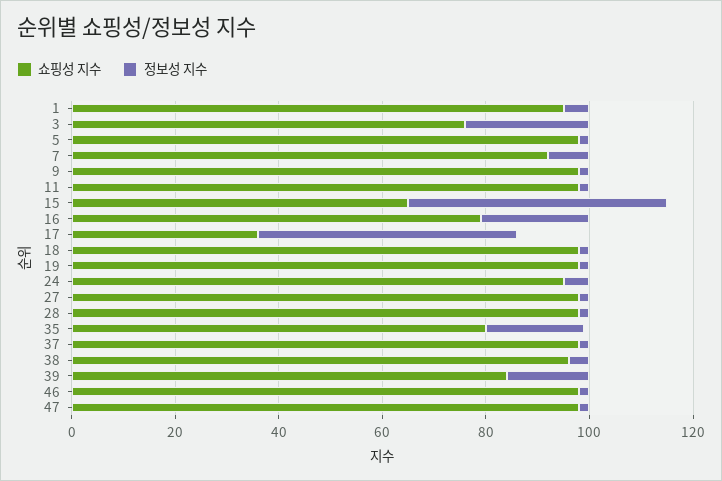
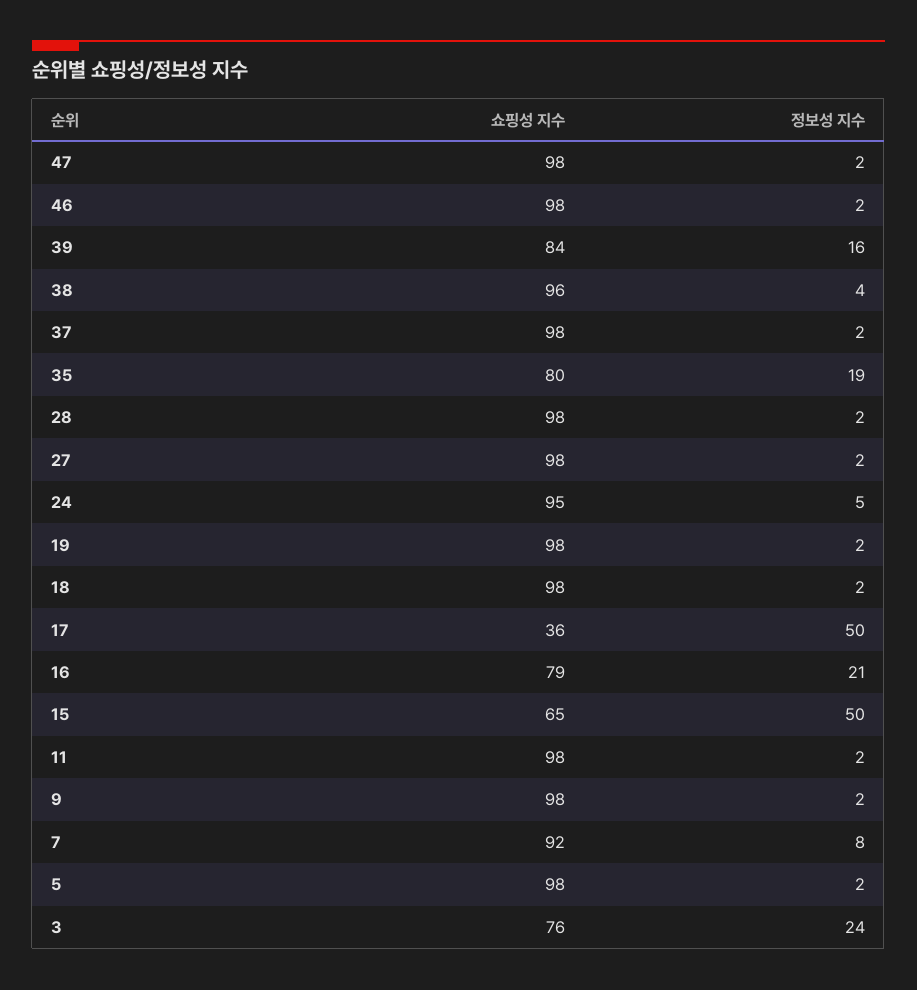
쇼핑성 지수, 1: 95 -> none
정보성 지수, 1: 5 -> none

